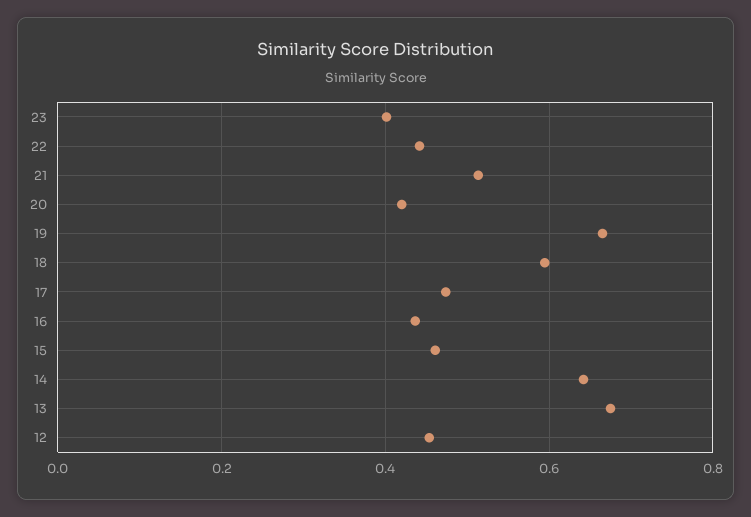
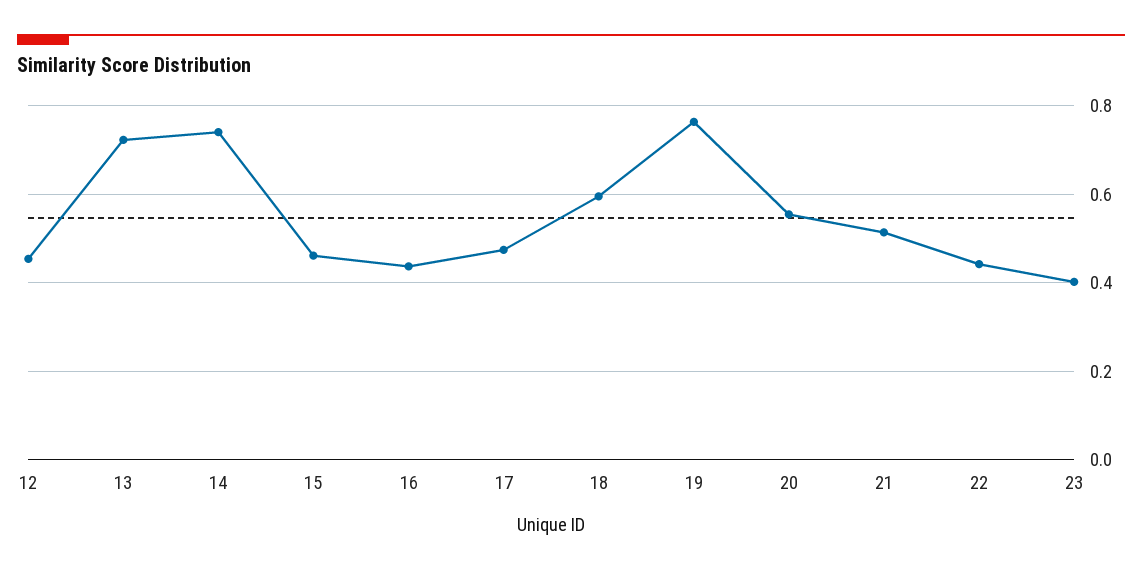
20: 0.42 -> 0.56
19: 0.66 -> 0.76
14: 0.64 -> 0.74
13: 0.68 -> 0.72

